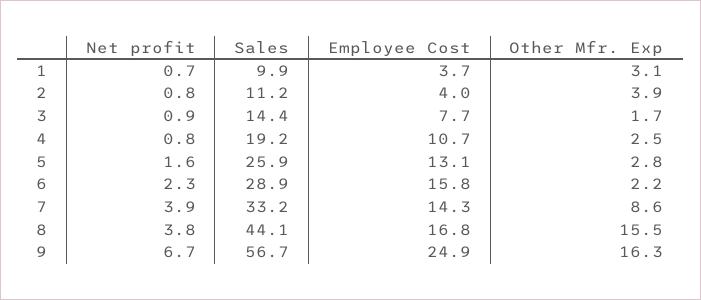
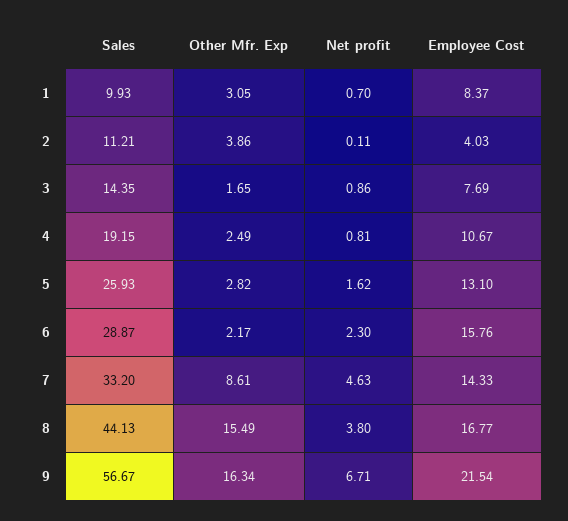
Employee Cost, 1: 3.7 -> 8.37
Net profit, 2: 0.8 -> 0.11
Net profit, 7: 3.9 -> 4.63
Employee Cost, 9: 24.9 -> 21.54

